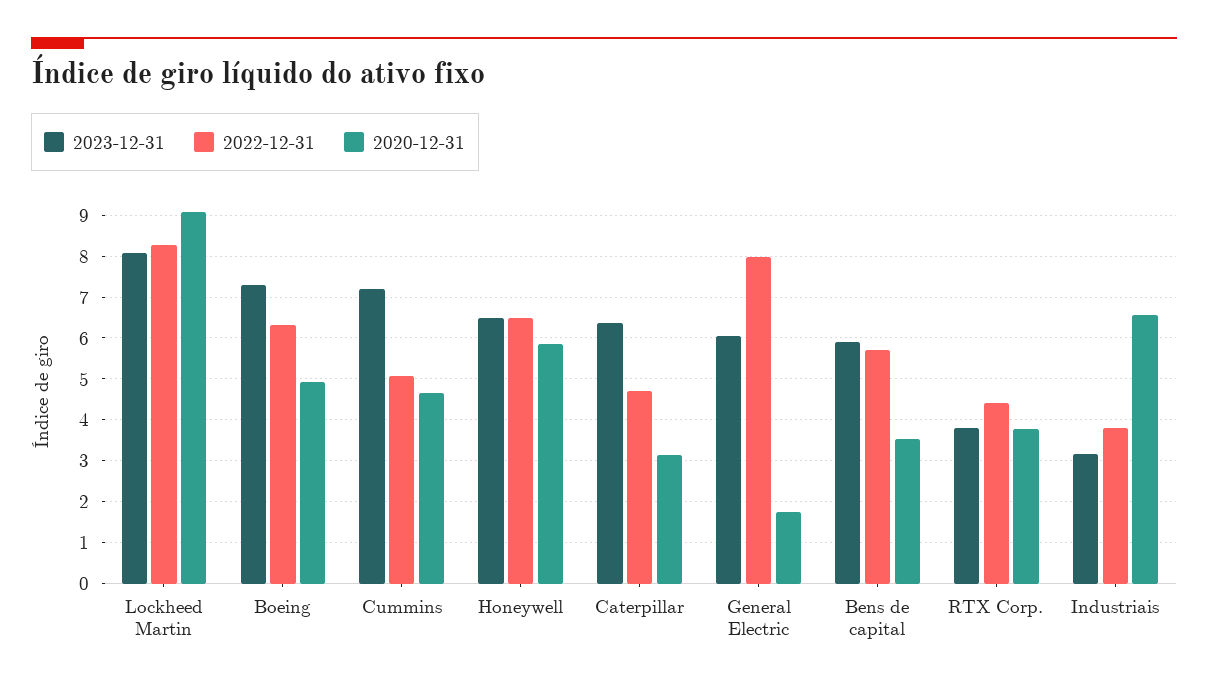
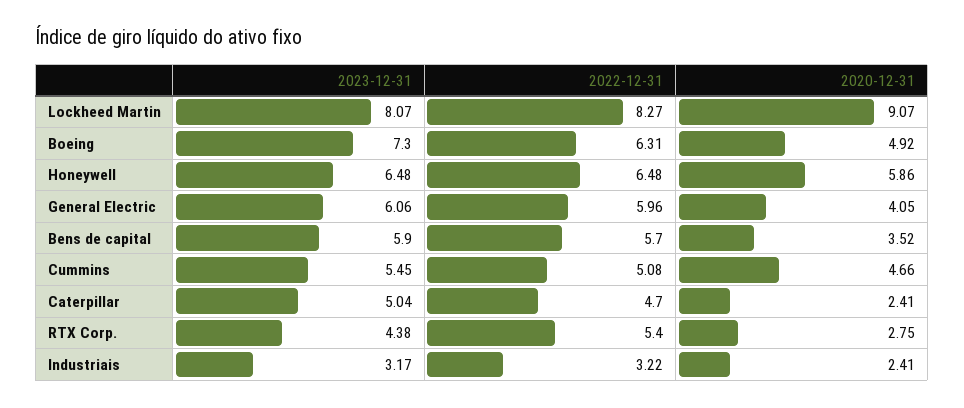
2023-12-31, Cummins: 7.2 -> 5.45
2023-12-31, Caterpillar: 6.4 -> 5.04
2020-12-31, Caterpillar: 3.2 -> 2.41
2022-12-31, General Electric: 8 -> 5.96
2020-12-31, General Electric: 1.8 -> 4.05
2023-12-31, RTX Corp.: 3.8 -> 4.38
2022-12-31, RTX Corp.: 4.4 -> 5.4
2020-12-31, RTX Corp.: 3.8 -> 2.75
2022-12-31, Industriais: 3.8 -> 3.22
2020-12-31, Industriais: 6.6 -> 2.41

